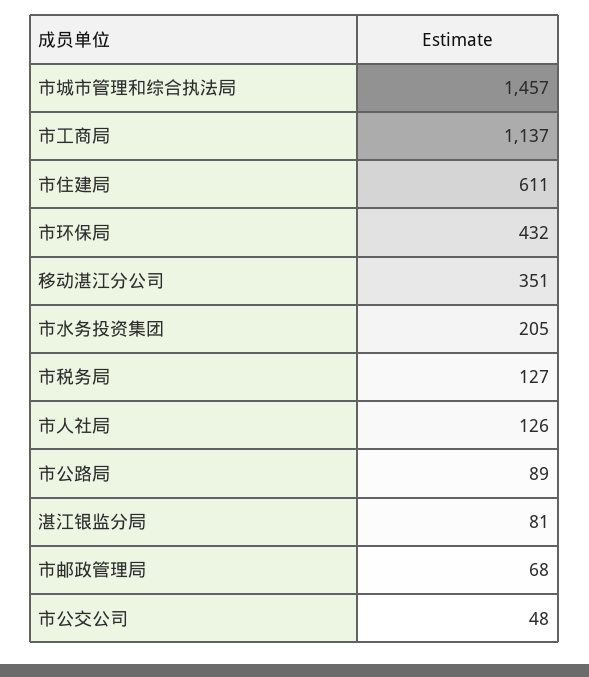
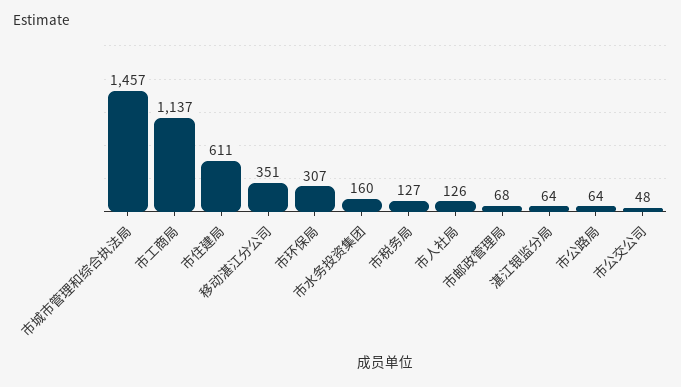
市环保局: 432 -> 307
市水务投资集团: 205 -> 160
市公路局: 89 -> 64
湛江银监分局: 81 -> 64

